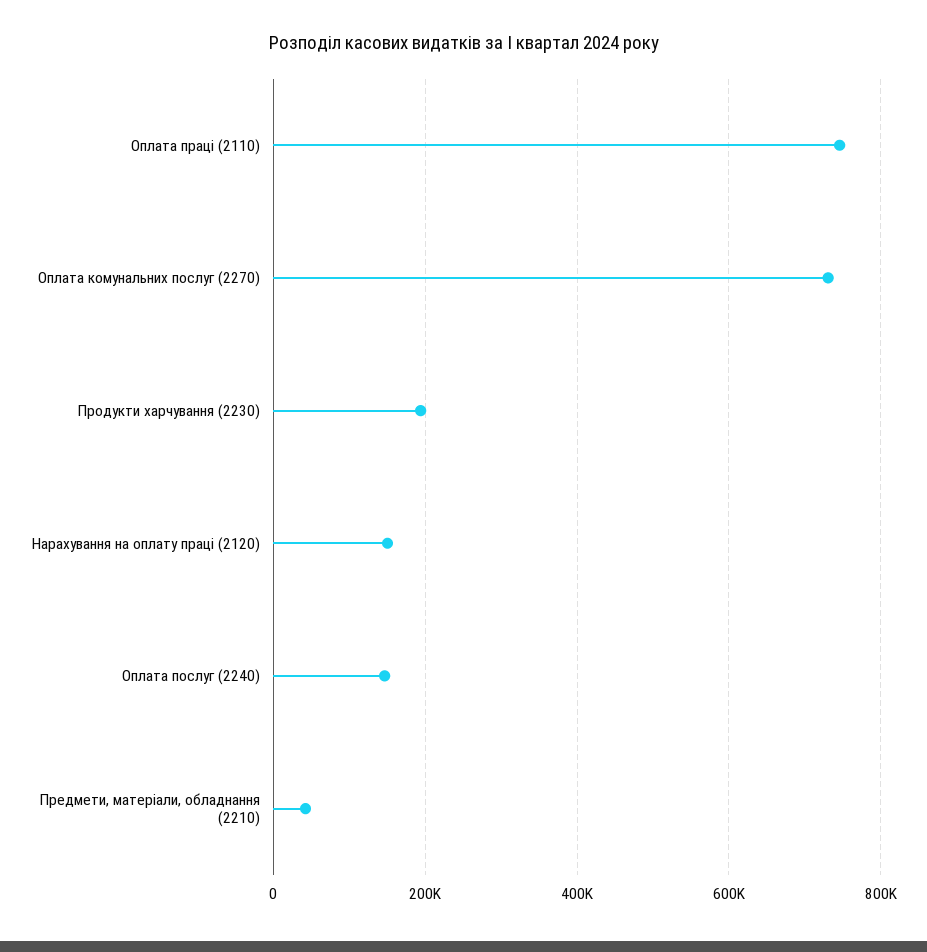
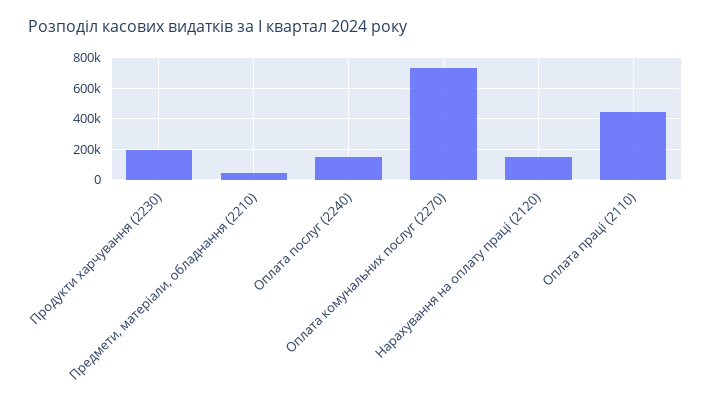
Оплата праці (2110): 740000 -> 450000

